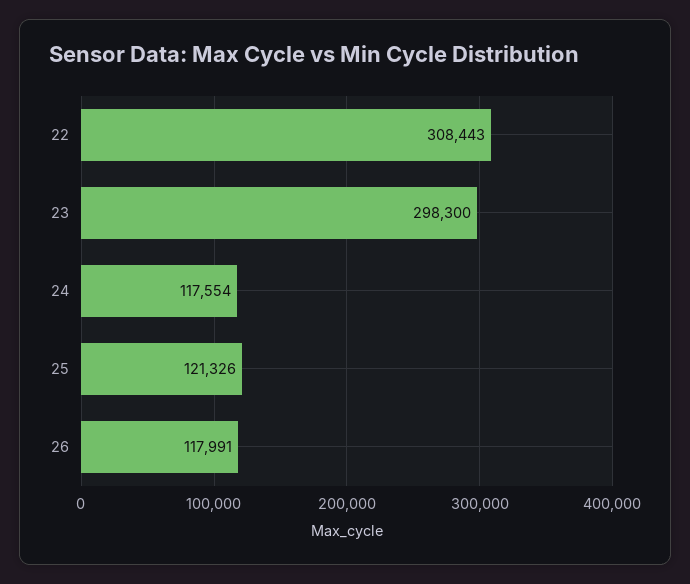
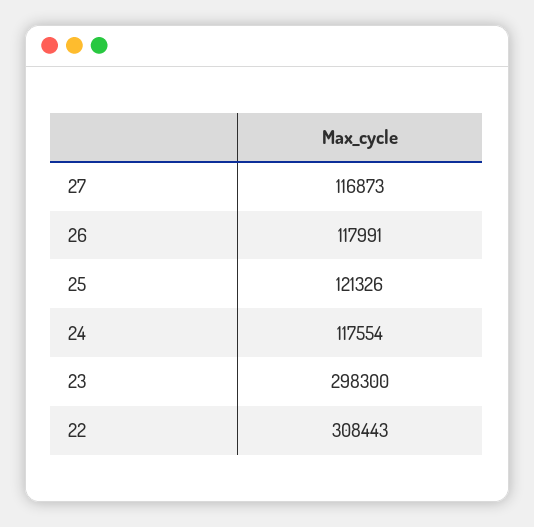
27: none -> 116873

